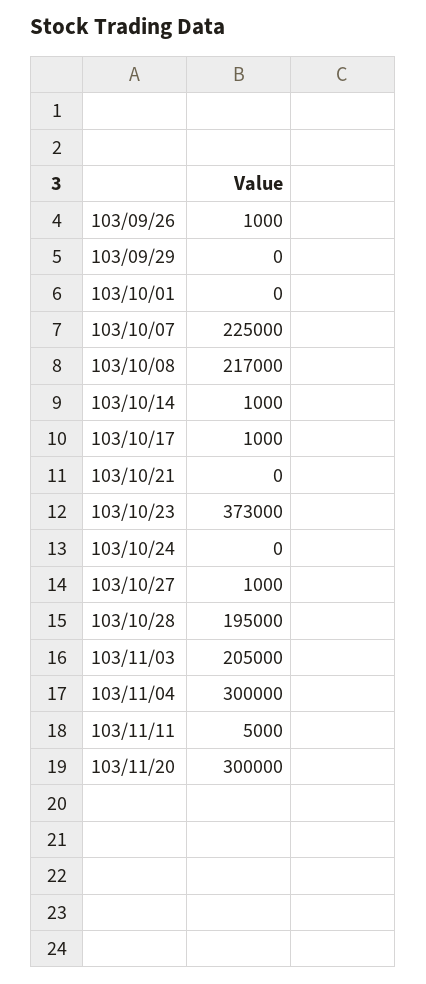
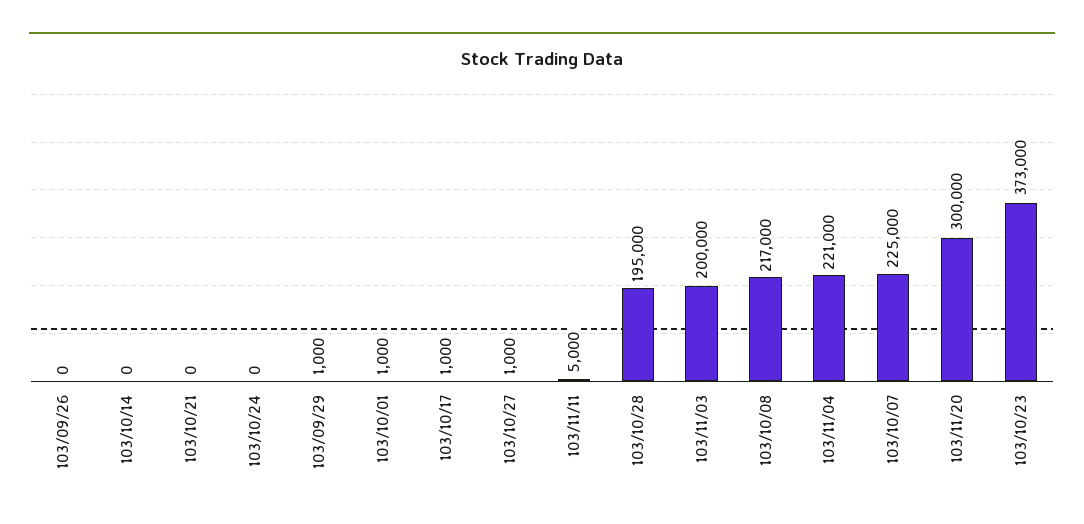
103/09/26: 1000 -> 0
103/09/29: 0 -> 1000
103/10/01: 0 -> 1000
103/10/14: 1000 -> 0
103/11/03: 205000 -> 200000
103/11/04: 300000 -> 221000

